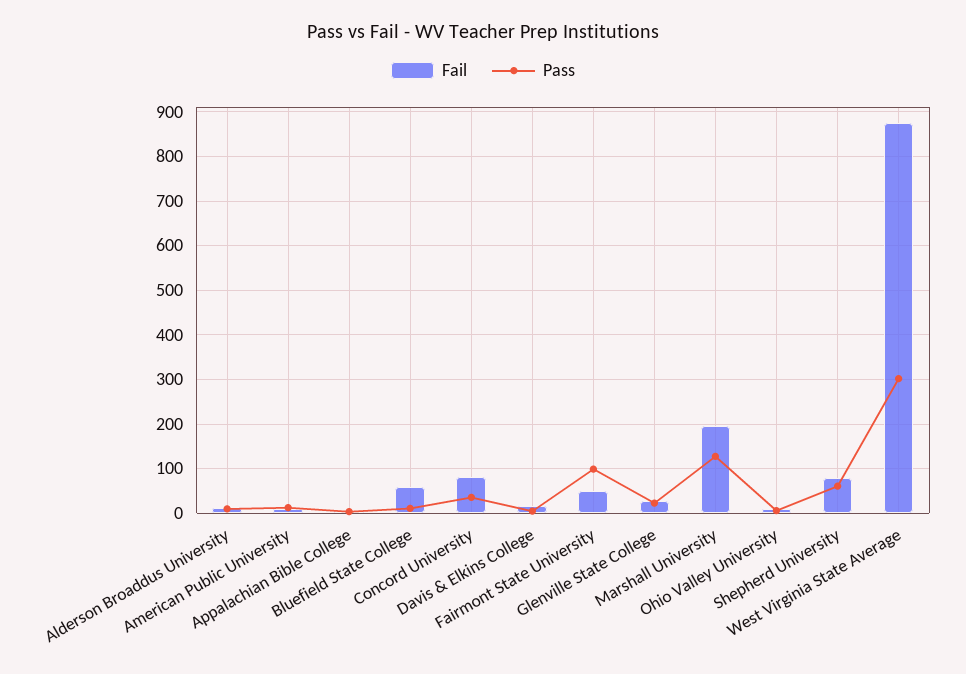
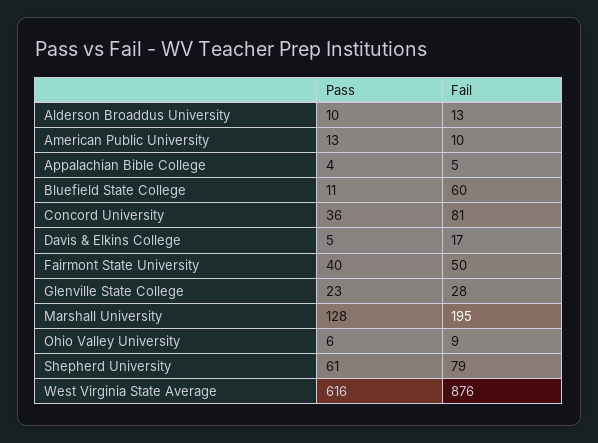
Pass, Fairmont State University: 100 -> 40
Pass, West Virginia State Average: 300 -> 616

